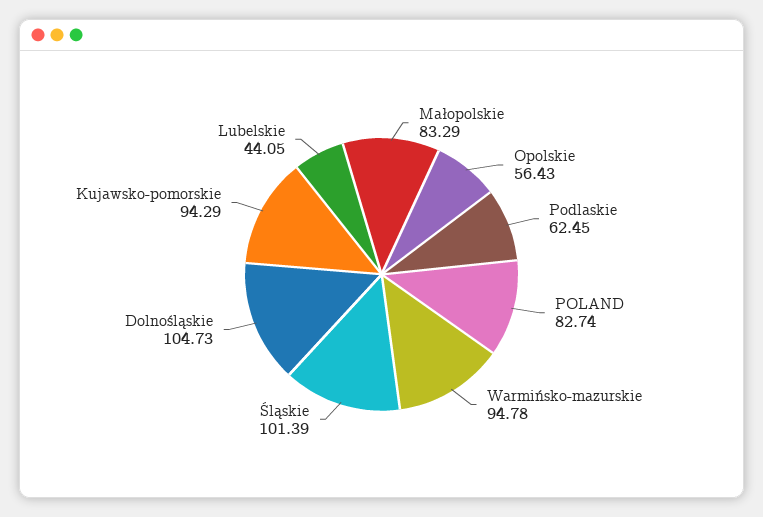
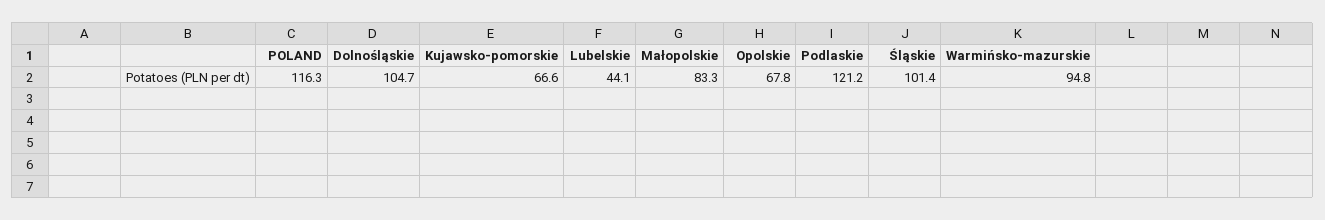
Opolskie: 56.43 -> 67.8
Podlaskie: 62.45 -> 121.2
POLAND: 82.74 -> 116.3
Kujawsko-pomorskie: 94.29 -> 66.6

